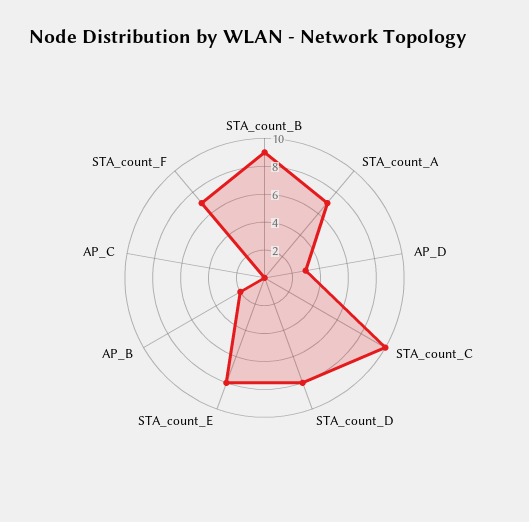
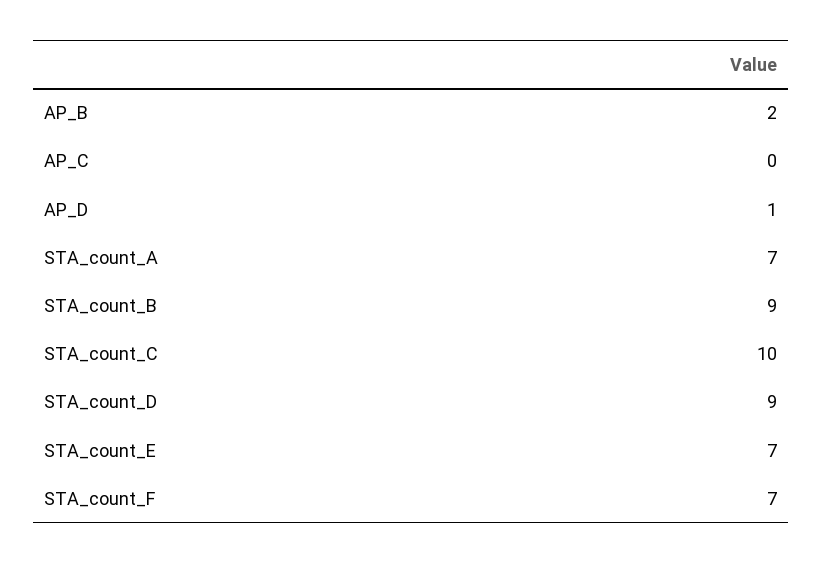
AP_D: 3 -> 1
STA_count_D: 8 -> 9
STA_count_E: 8 -> 7

